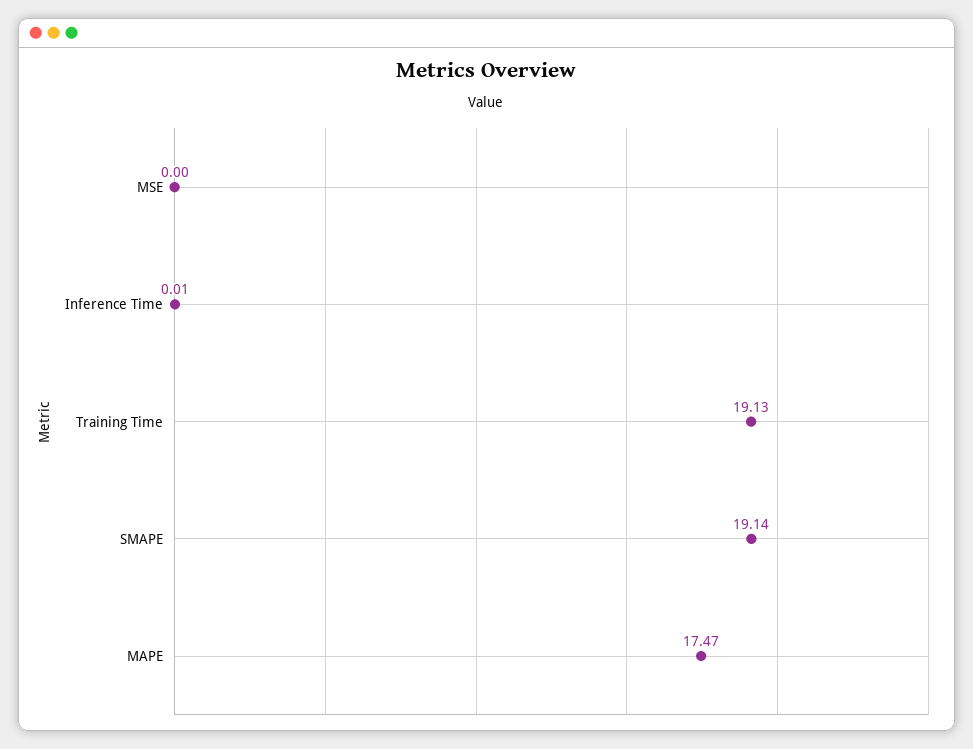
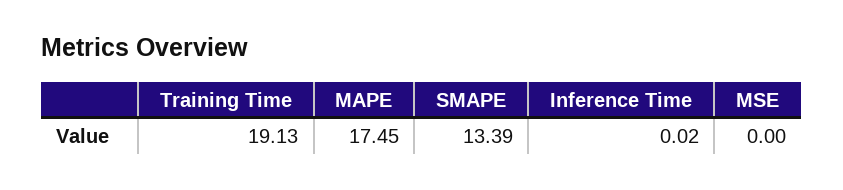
Inference Time: 0.01 -> 0.02
SMAPE: 19.14 -> 13.39
MAPE: 17.47 -> 17.45

